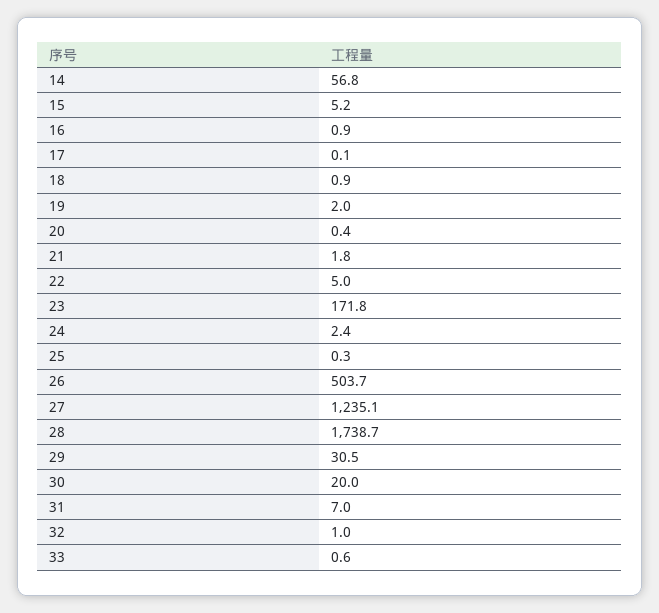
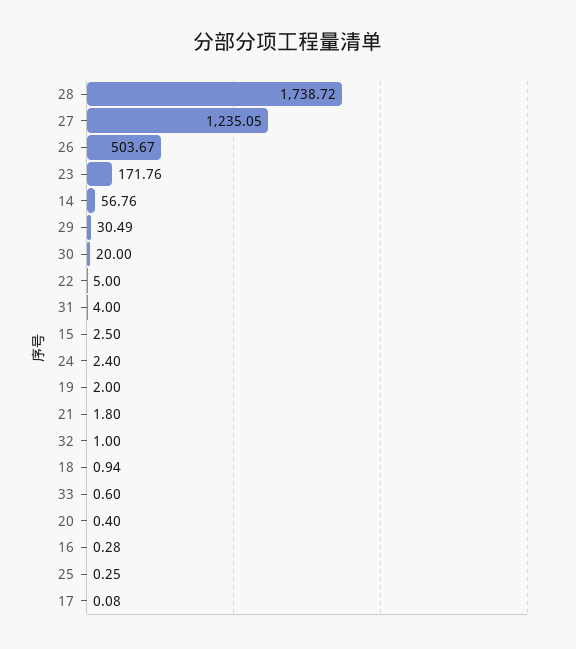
15: 5.2 -> 2.5
16: 0.9 -> 0.28
31: 7 -> 4

